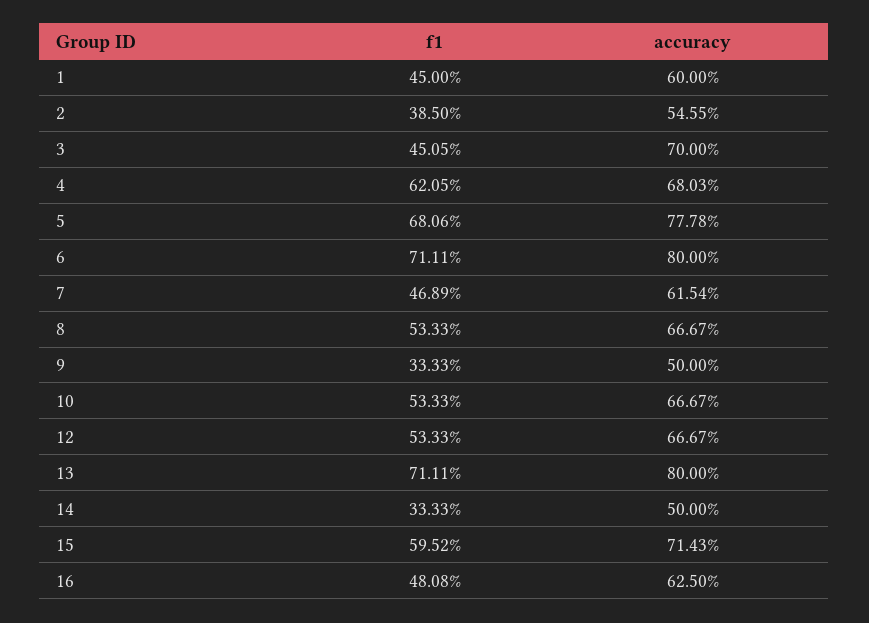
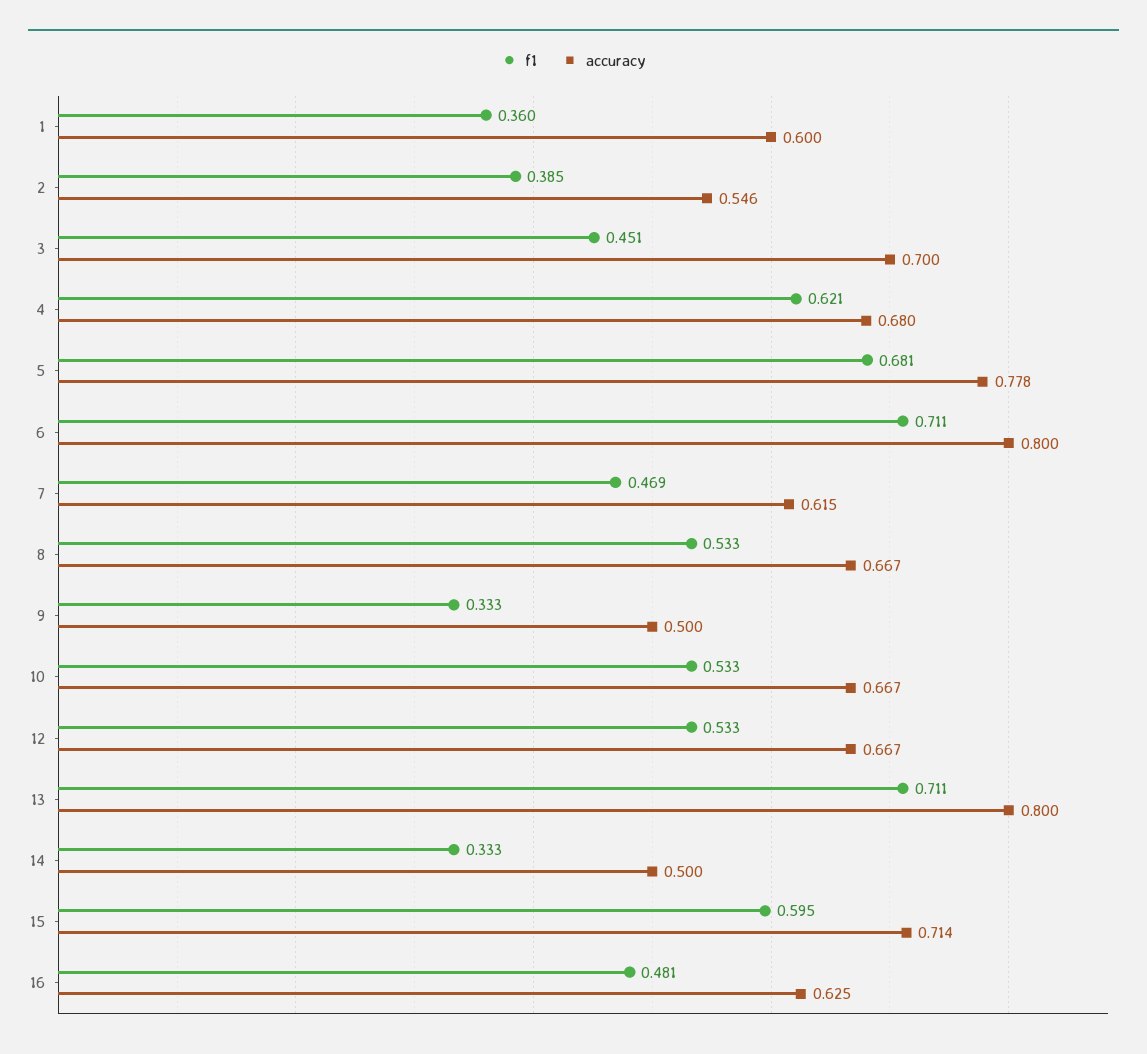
f1, 1: 0.45 -> 0.36

